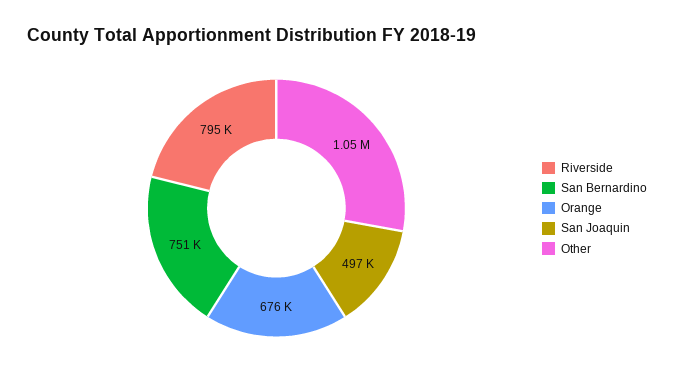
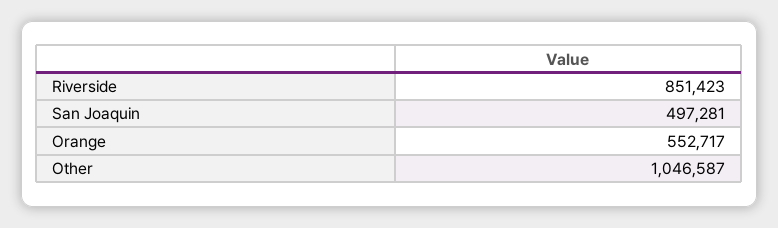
Riverside: 795000 -> 851423
San Bernardino: 751000 -> none
Orange: 676000 -> 552717

